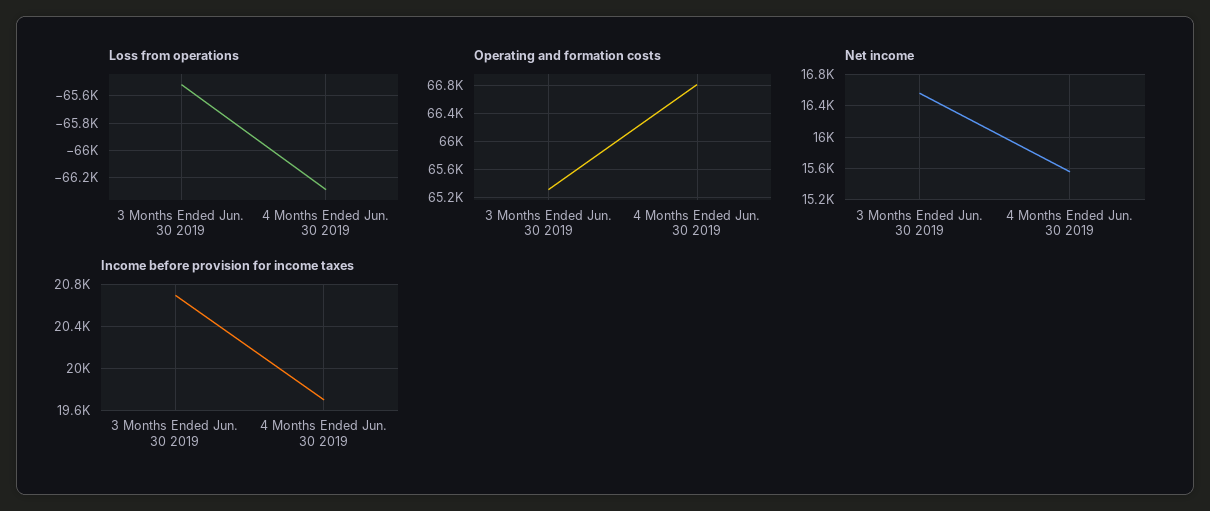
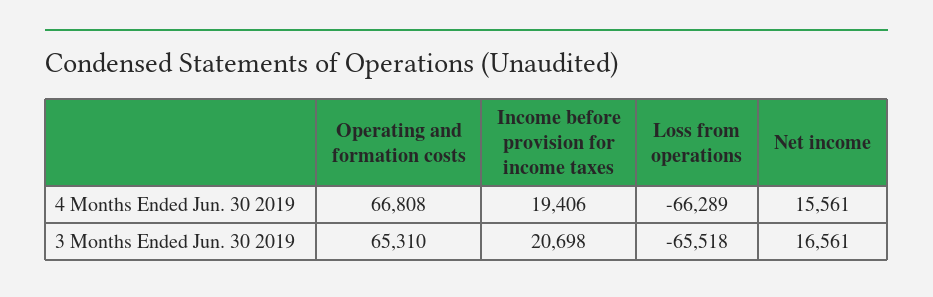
Income before provision for income taxes, 4 Months Ended Jun. 30 2019: 19700 -> 19406

